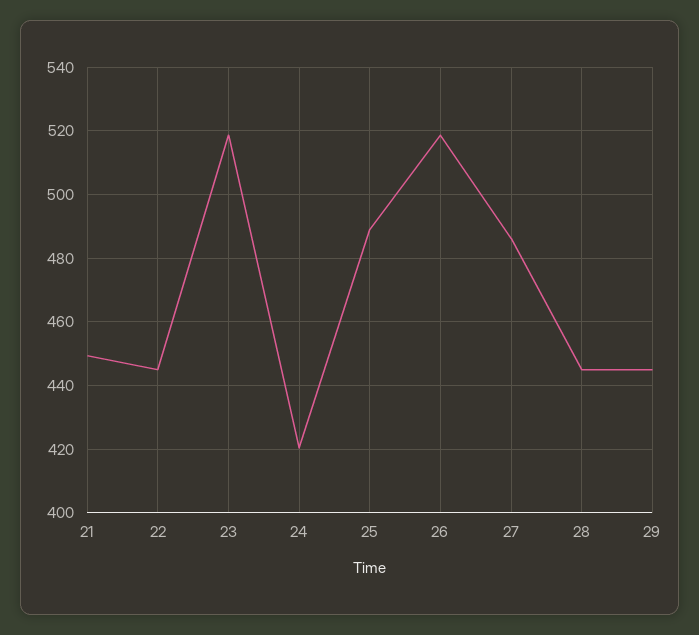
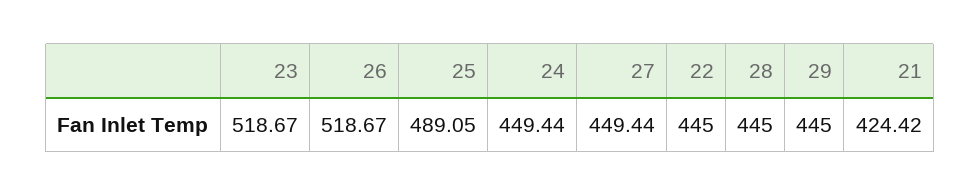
21: 450 -> 424.42
24: 420 -> 449.44
27: 486 -> 449.44

